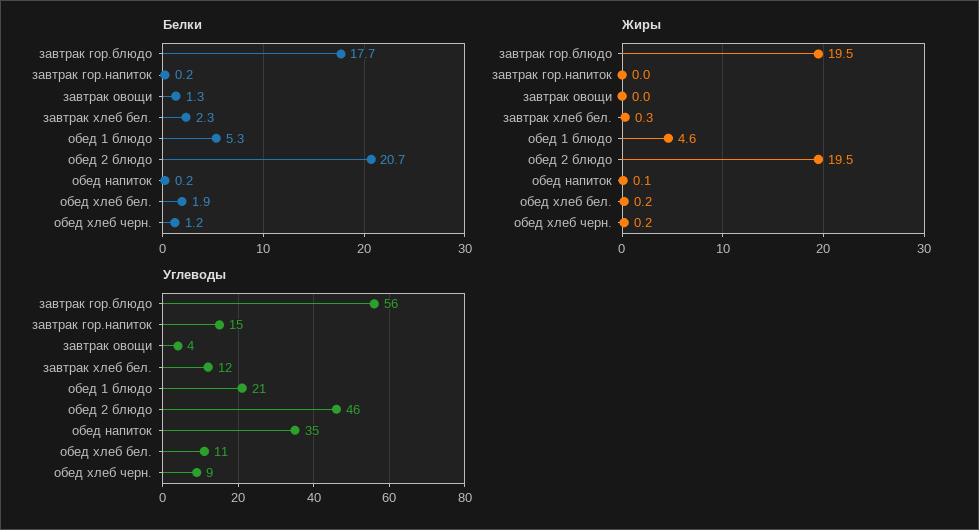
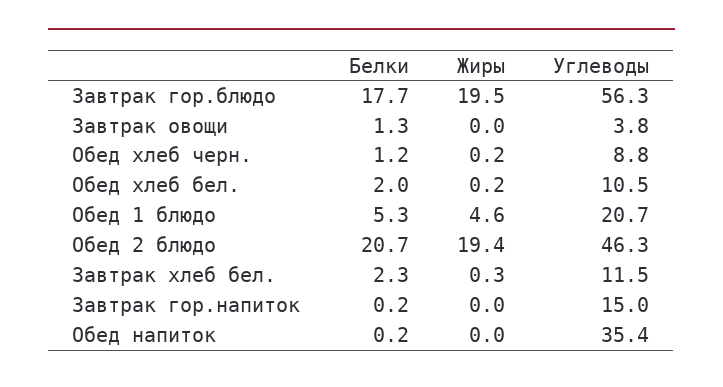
Белки, обед хлеб бел.: 1.9 -> 2
Жиры, обед 2 блюдо: 19.5 -> 19.4
Жиры, обед напиток: 0.1 -> 0

